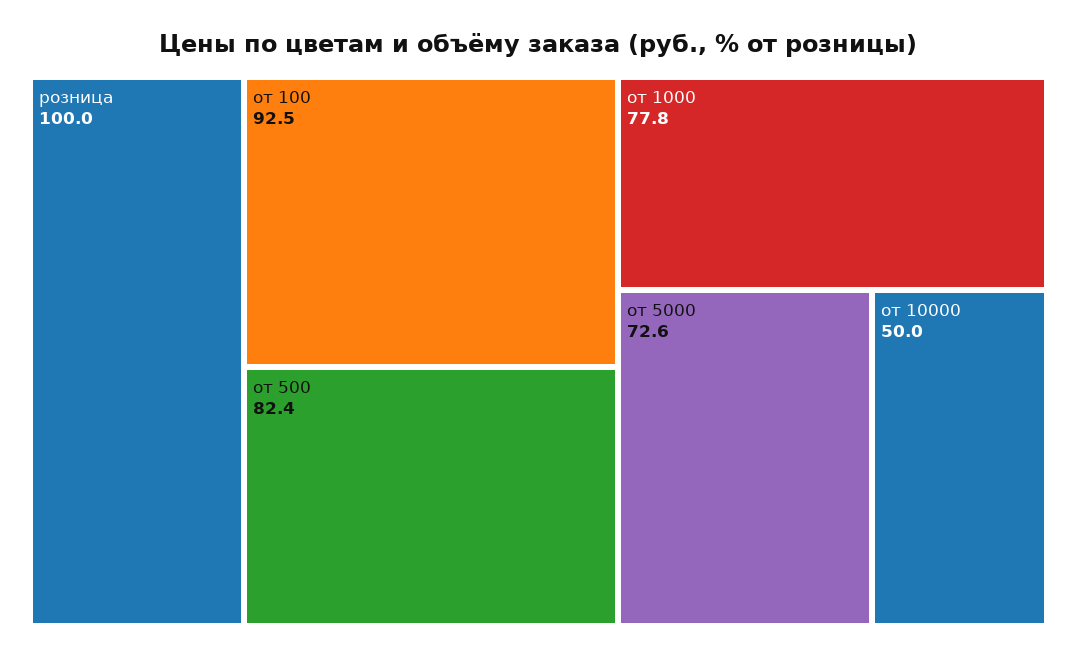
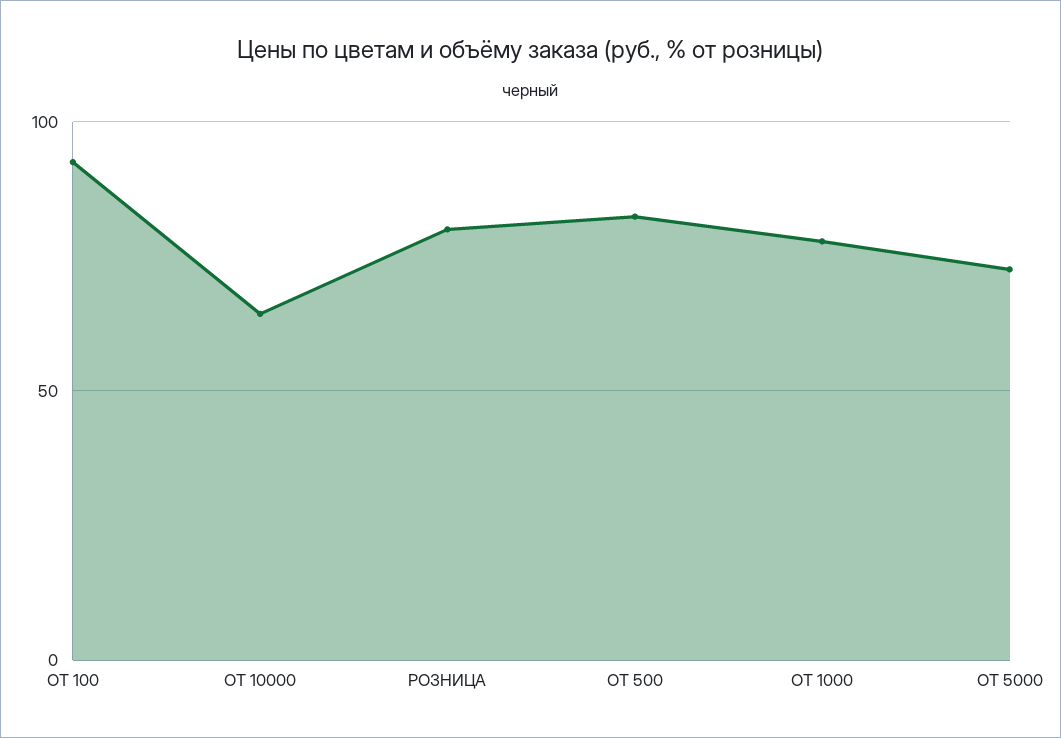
розница: 100 -> 80
от 10000: 50 -> 65

